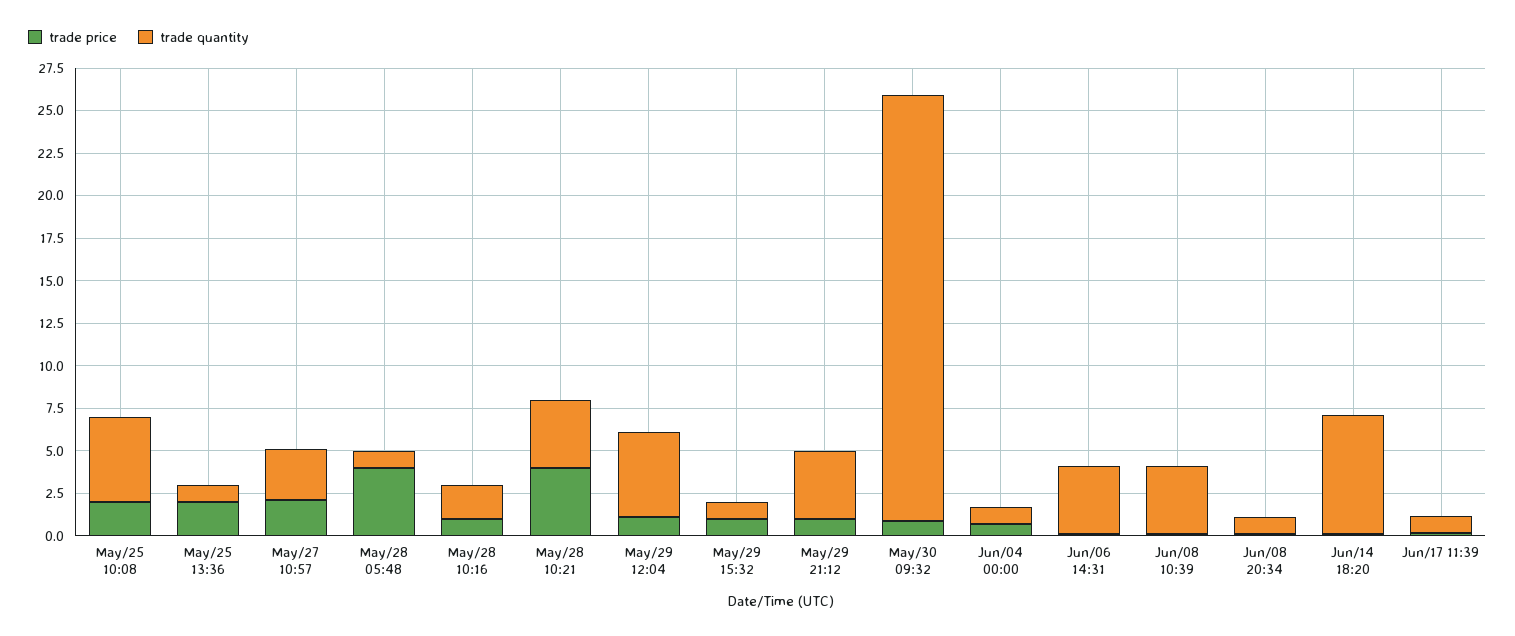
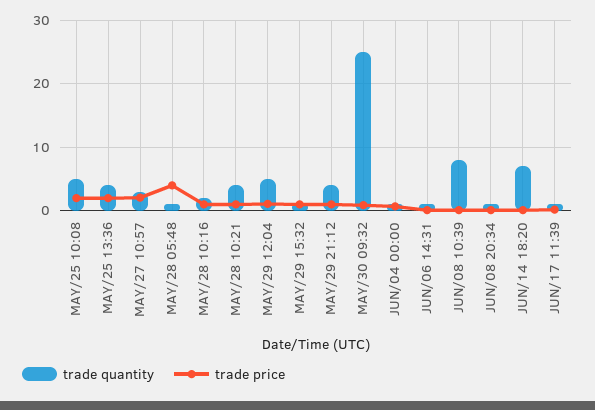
trade quantity, May/25 13:36: 1 -> 4
trade price, May/28 10:21: 4 -> 1
trade quantity, Jun/06 14:31: 4 -> 1
trade quantity, Jun/08 10:39: 4 -> 8

